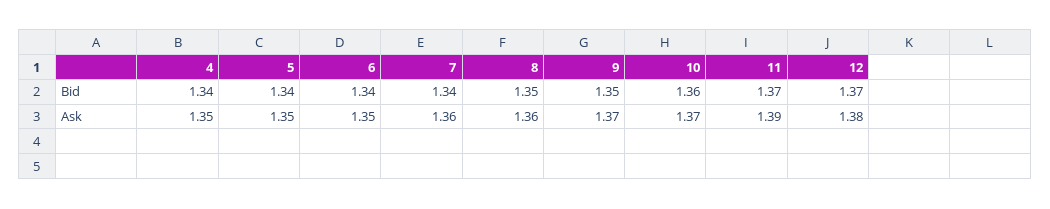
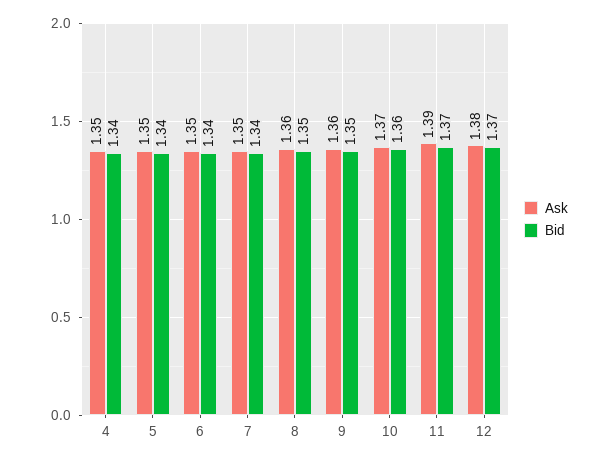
Ask, 7: 1.36 -> 1.35
Ask, 9: 1.37 -> 1.36

